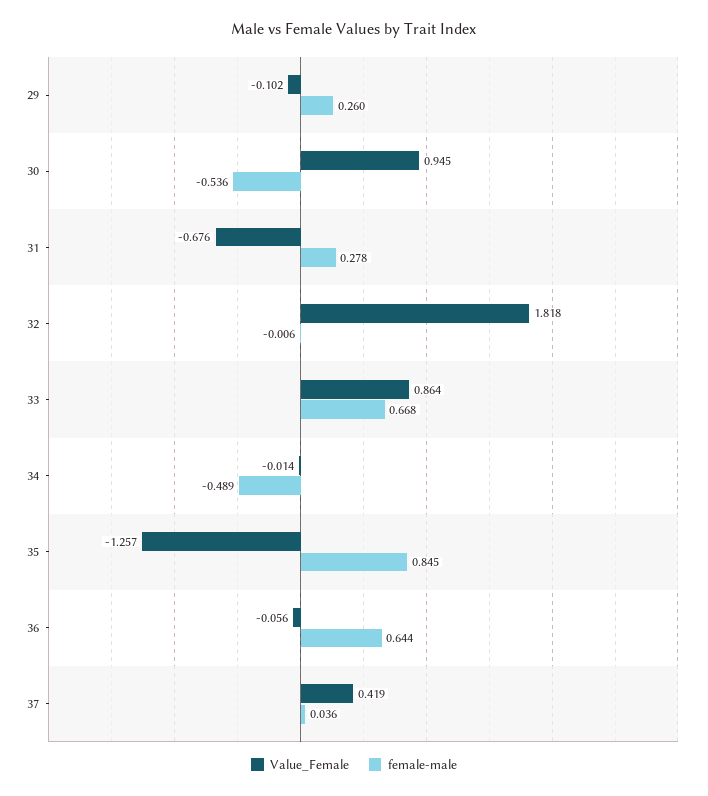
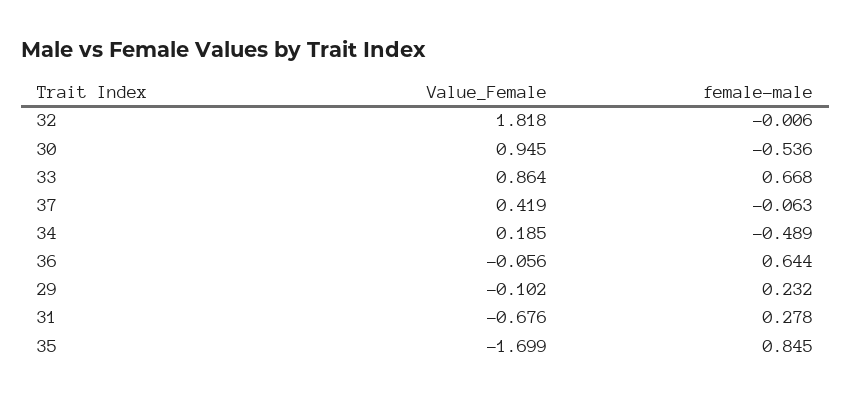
female-male, 29: 0.26 -> 0.232
Value_Female, 34: -0.014 -> 0.185
Value_Female, 35: -1.257 -> -1.699
female-male, 37: 0.036 -> -0.063

